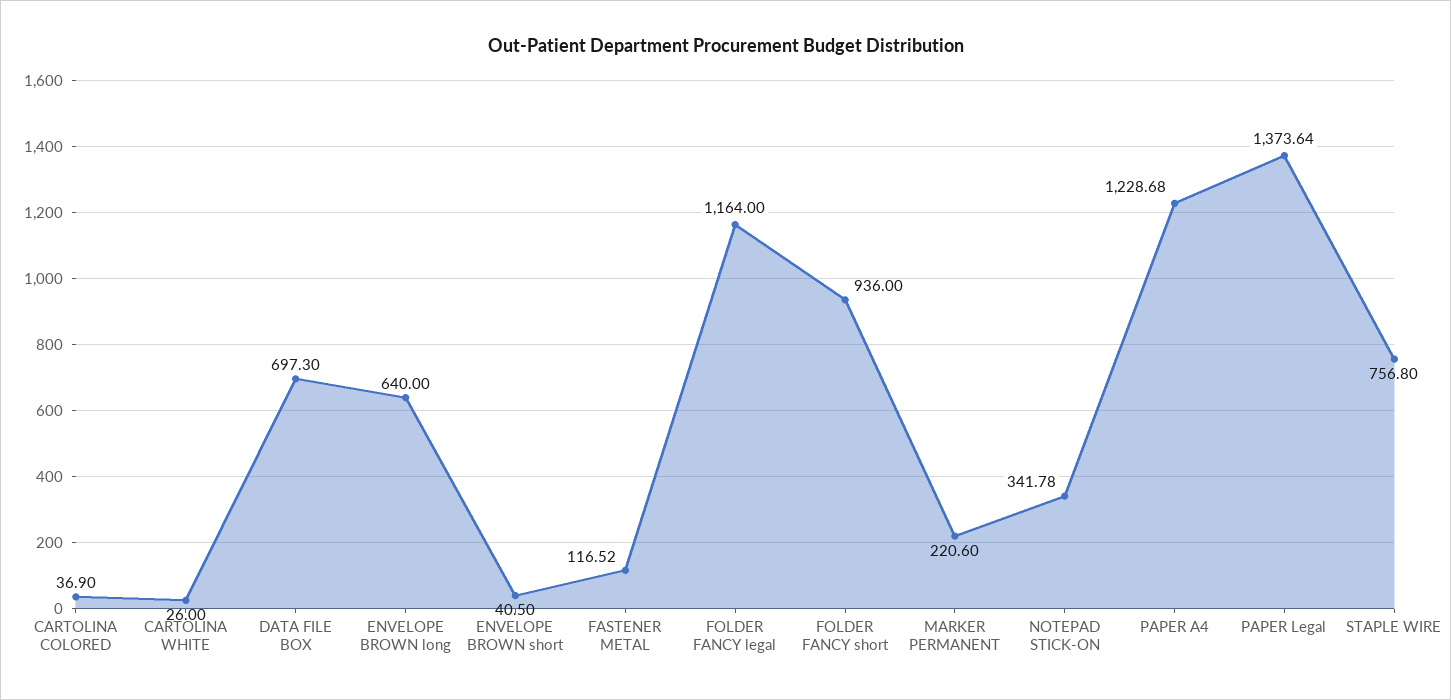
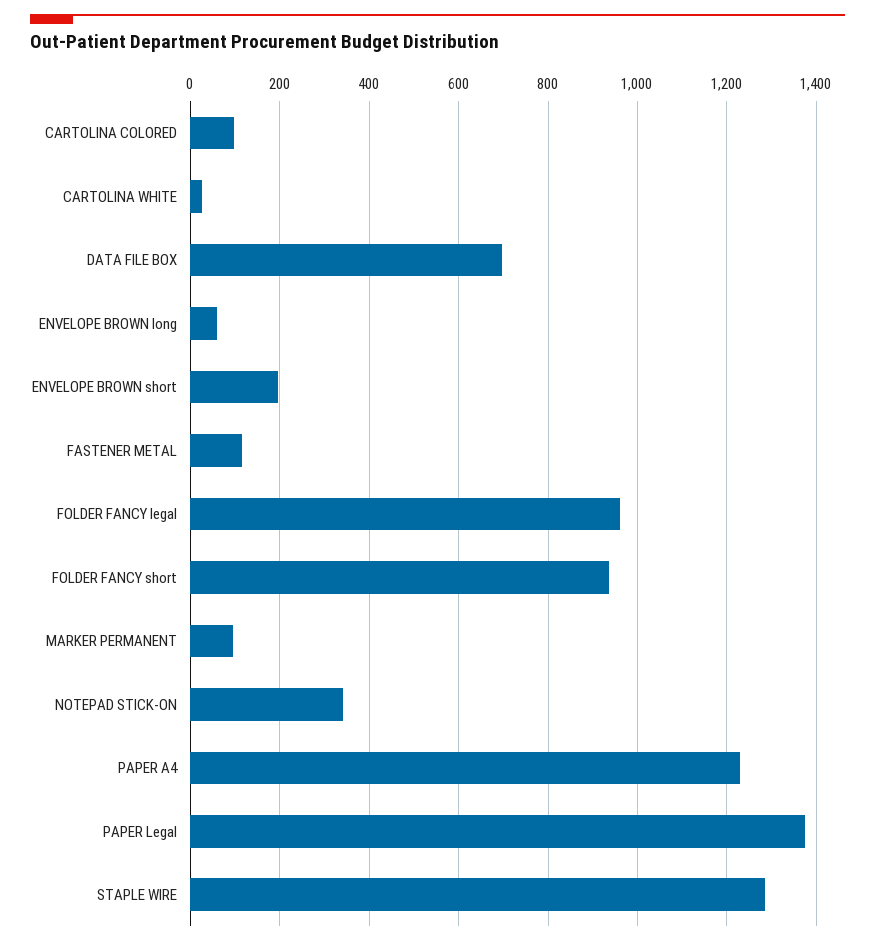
CARTOLINA COLORED: 36.9 -> 100
ENVELOPE BROWN long: 640 -> 60
ENVELOPE BROWN short: 40.5 -> 200
FOLDER FANCY legal: 1164 -> 960
MARKER PERMANENT: 220.6 -> 100
STAPLE WIRE: 756.8 -> 1280

